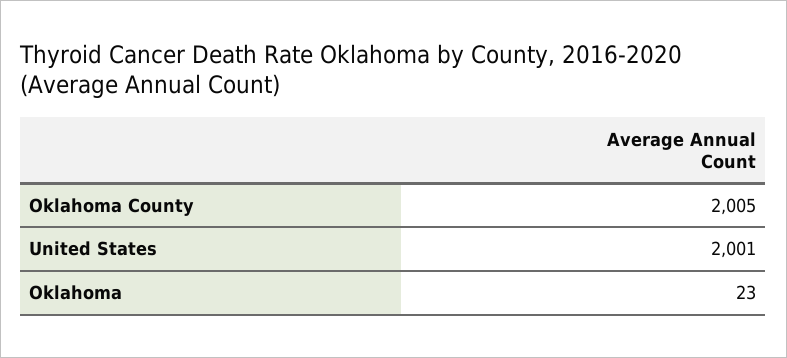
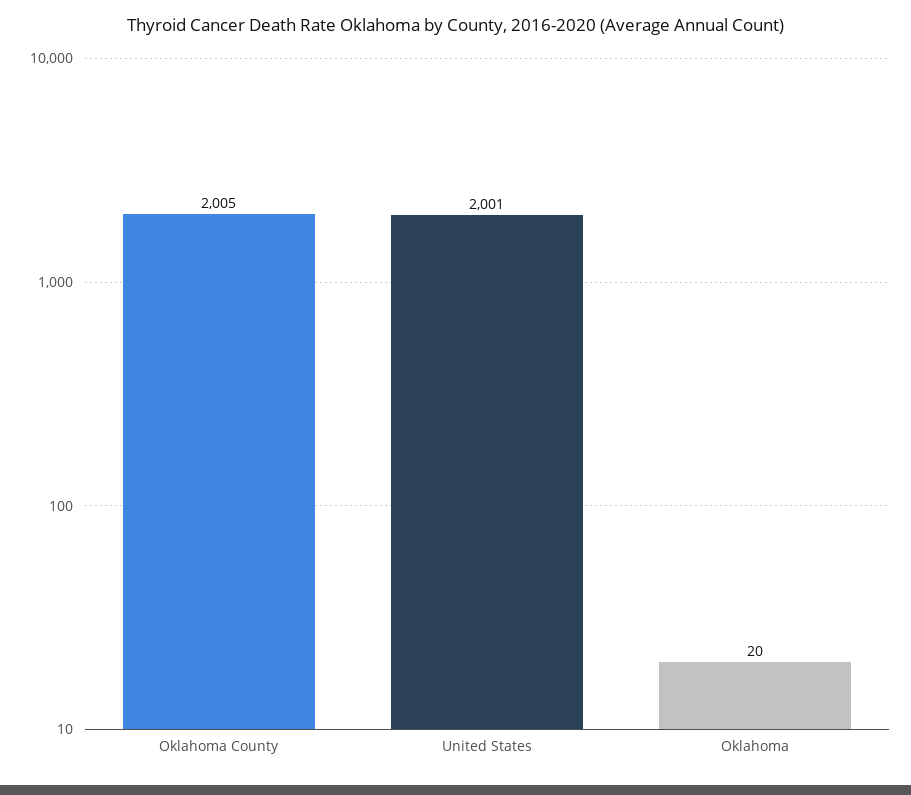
Oklahoma: 23 -> 20

